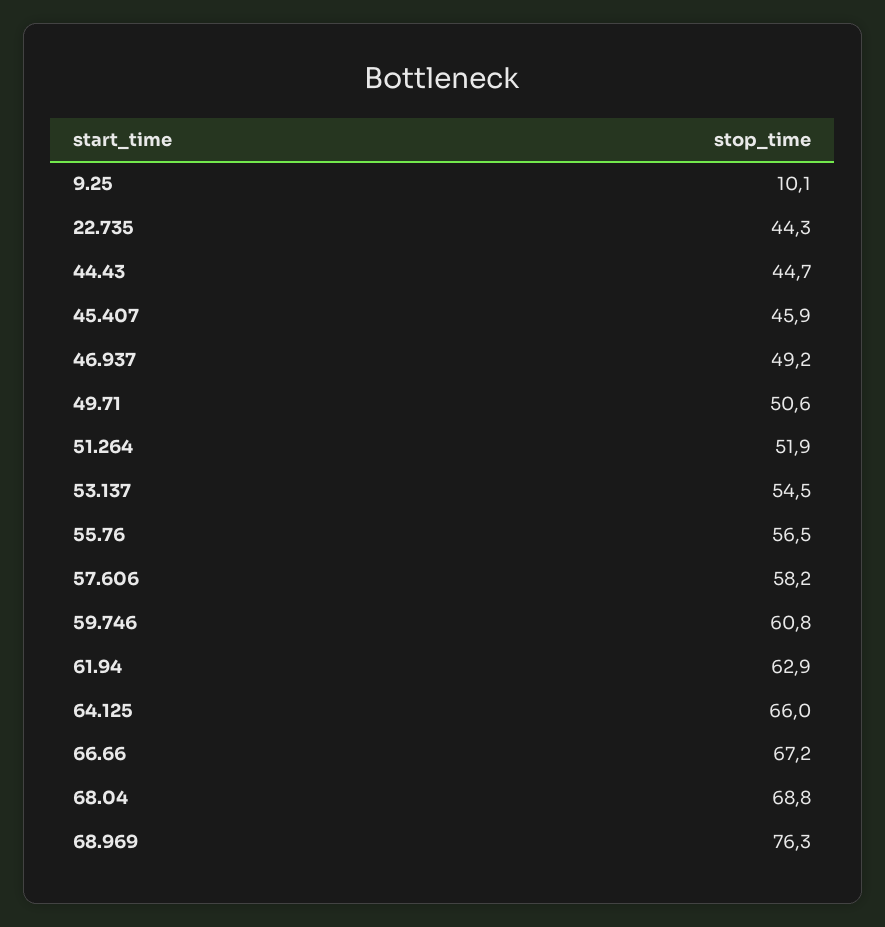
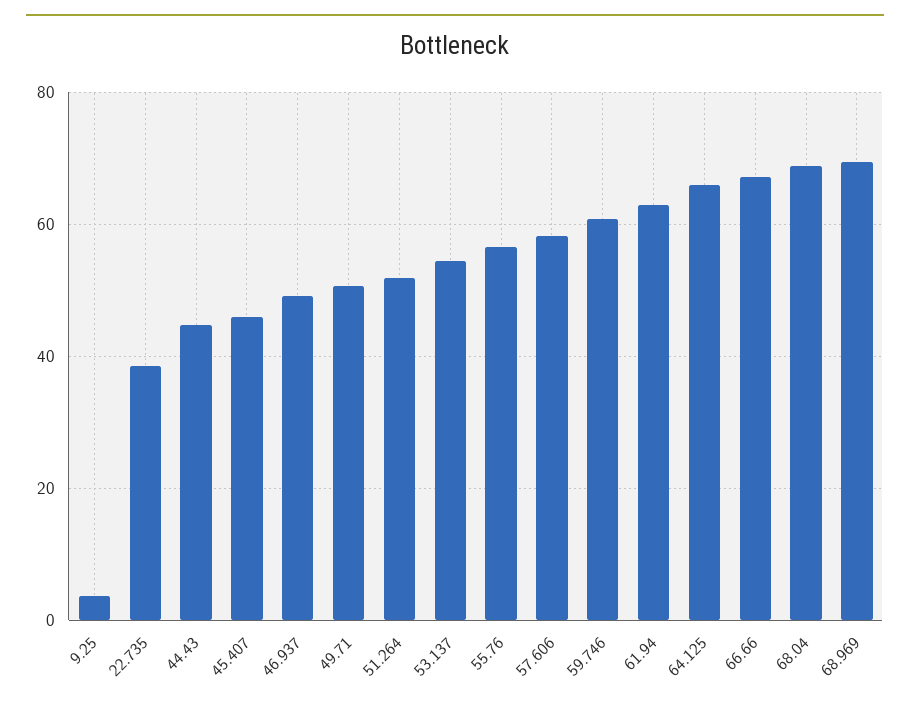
9.25: 10.1 -> 4
22.735: 44.3 -> 38
68.969: 76.3 -> 70

